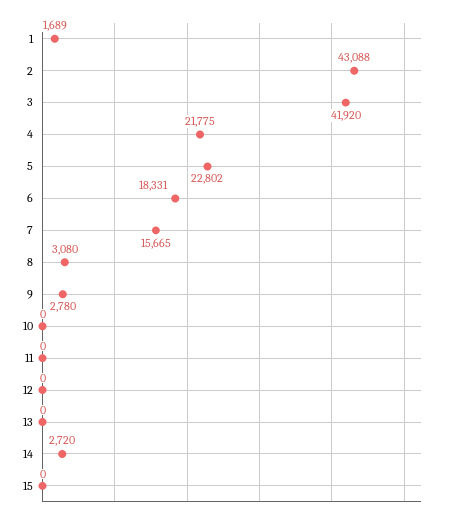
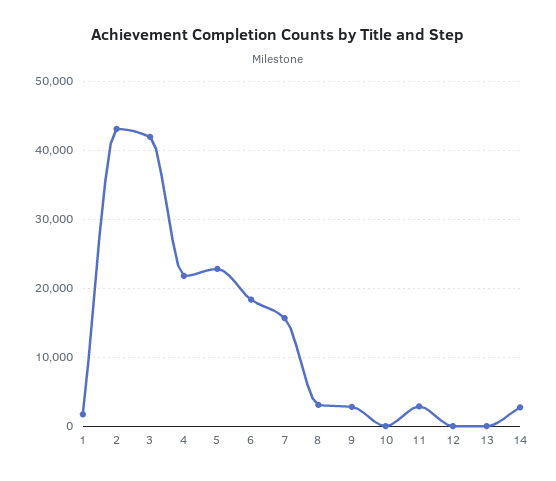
11: 0 -> 3000
15: 0 -> none

